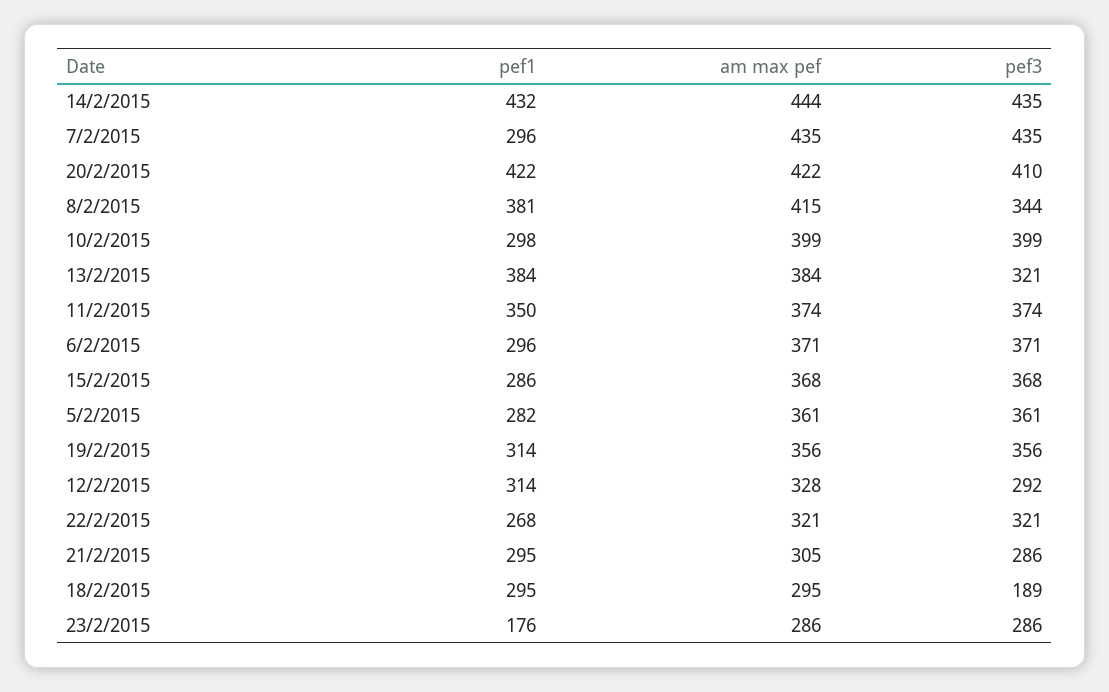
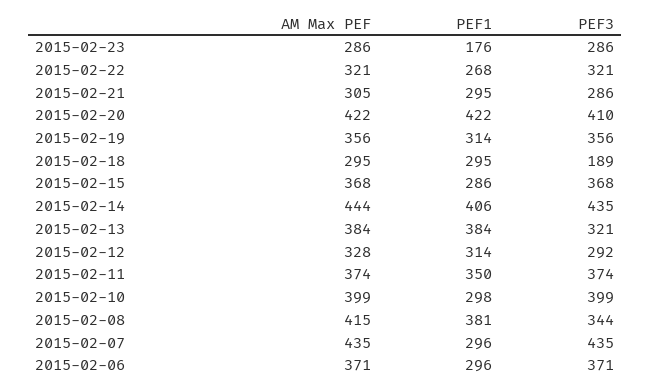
pef1, 14/2/2015: 432 -> 406
pef1, 5/2/2015: 282 -> none
am max pef, 5/2/2015: 361 -> none
pef3, 5/2/2015: 361 -> none

